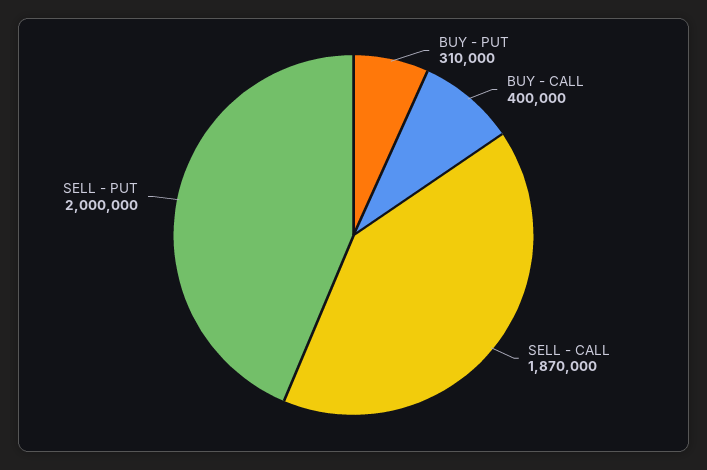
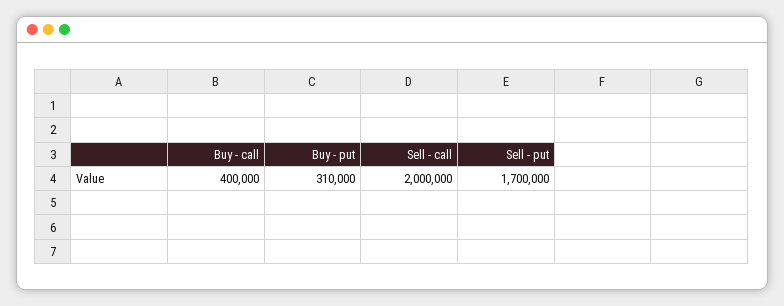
SELL - CALL: 1870000 -> 2000000
SELL - PUT: 2000000 -> 1700000

